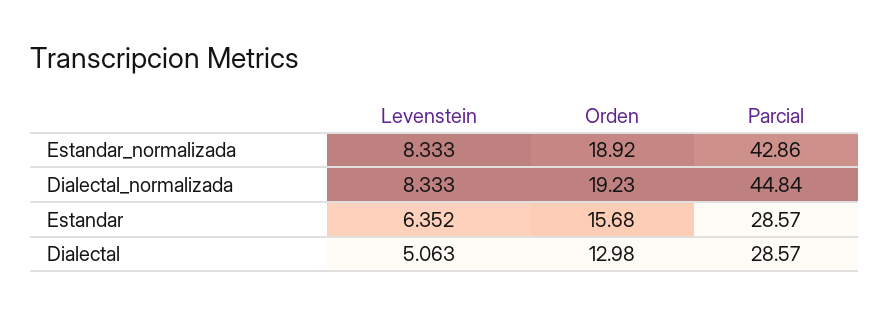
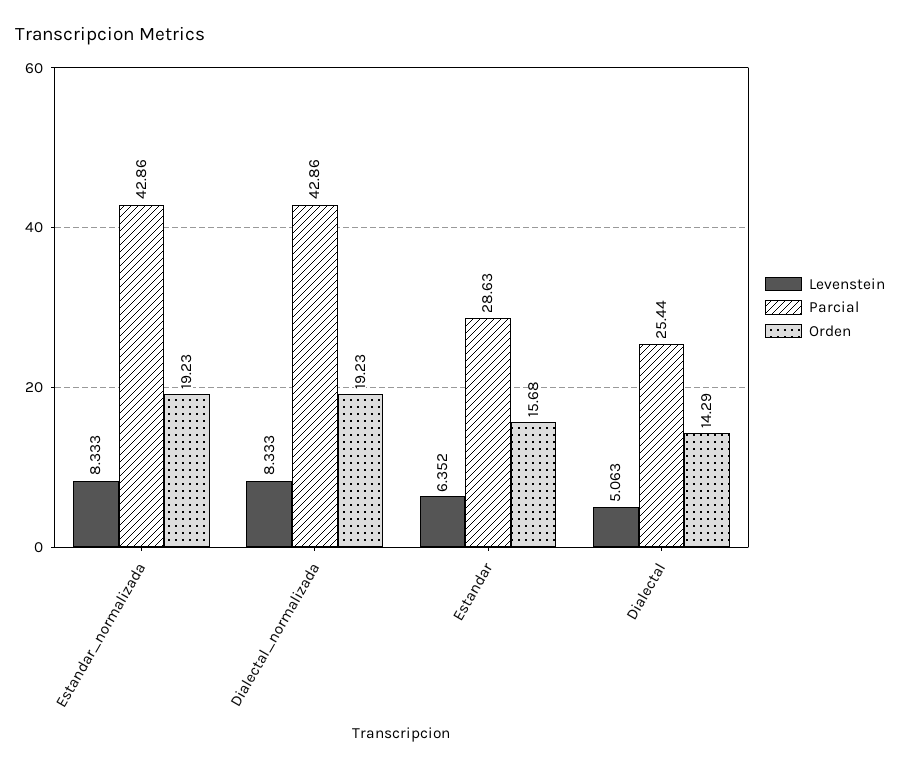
Orden, Estandar_normalizada: 18.92 -> 19.23
Parcial, Dialectal_normalizada: 44.84 -> 42.86
Parcial, Estandar: 28.57 -> 28.63
Orden, Dialectal: 12.98 -> 14.29
Parcial, Dialectal: 28.57 -> 25.44

